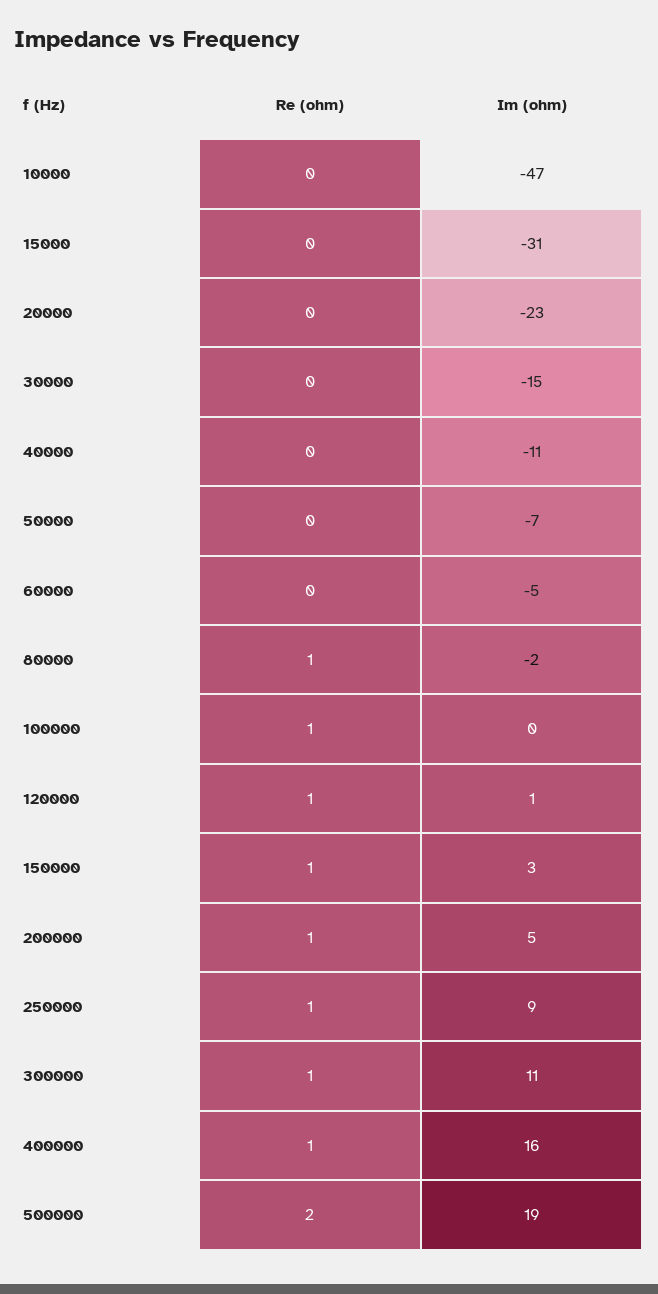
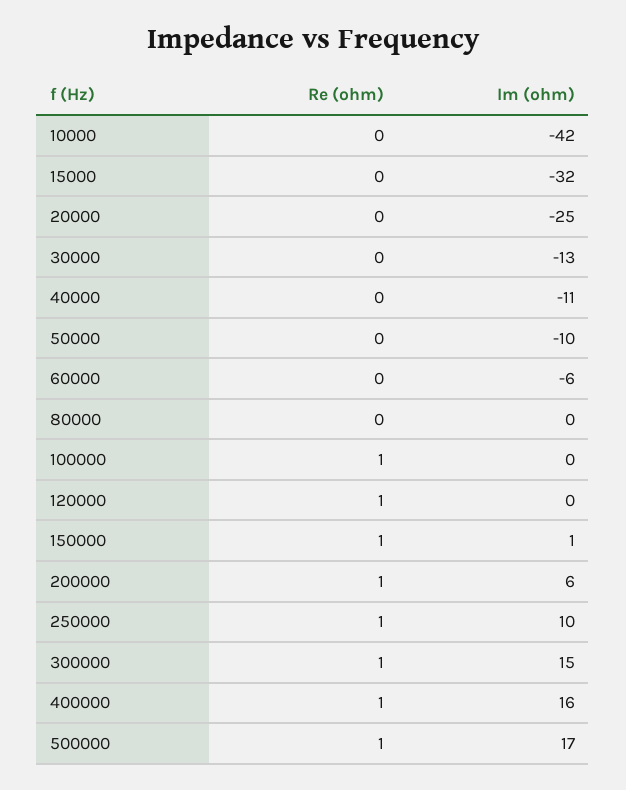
Im (ohm), 10000: -47 -> -42
Im (ohm), 15000: -31 -> -32
Im (ohm), 20000: -23 -> -25
Im (ohm), 30000: -15 -> -13
Im (ohm), 50000: -7 -> -10
Im (ohm), 60000: -5 -> -6
Re (ohm), 80000: 1 -> 0
Im (ohm), 80000: -2 -> 0
Im (ohm), 120000: 1 -> 0
Im (ohm), 150000: 3 -> 1
Im (ohm), 200000: 5 -> 6
Im (ohm), 250000: 9 -> 10
Im (ohm), 300000: 11 -> 15
Re (ohm), 500000: 2 -> 1
Im (ohm), 500000: 19 -> 17

